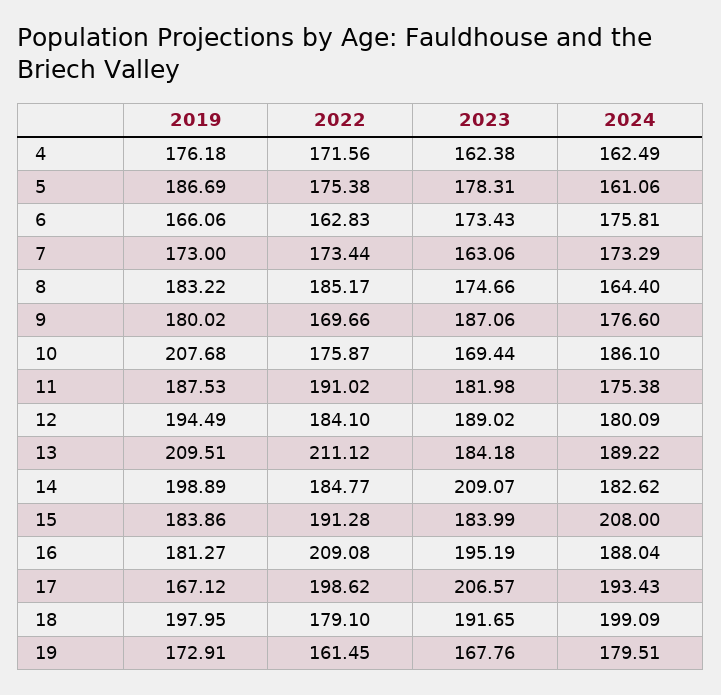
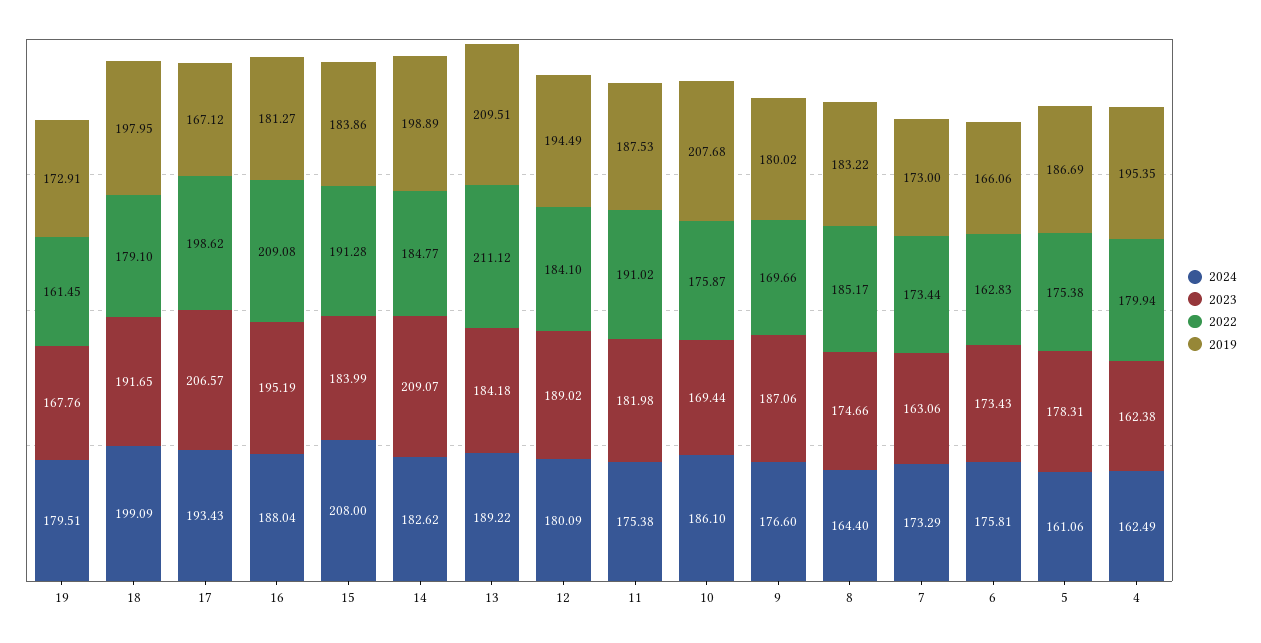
2019, 4: 176.18 -> 195.35
2022, 4: 171.56 -> 179.94

